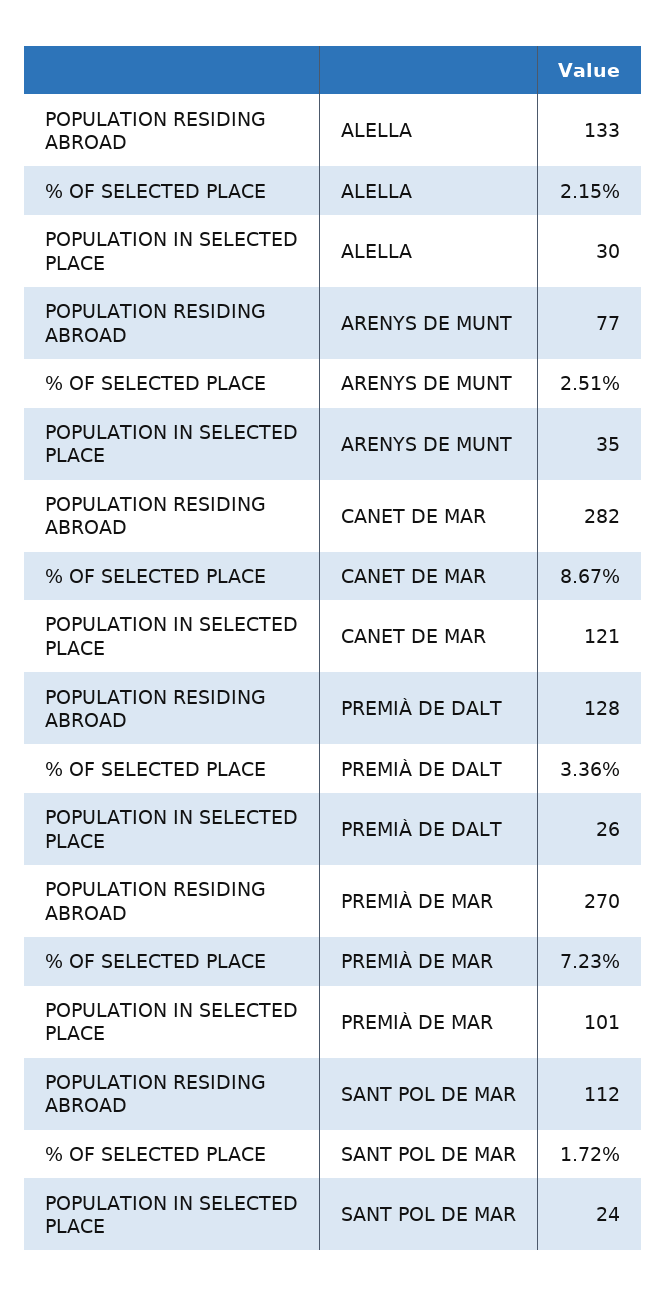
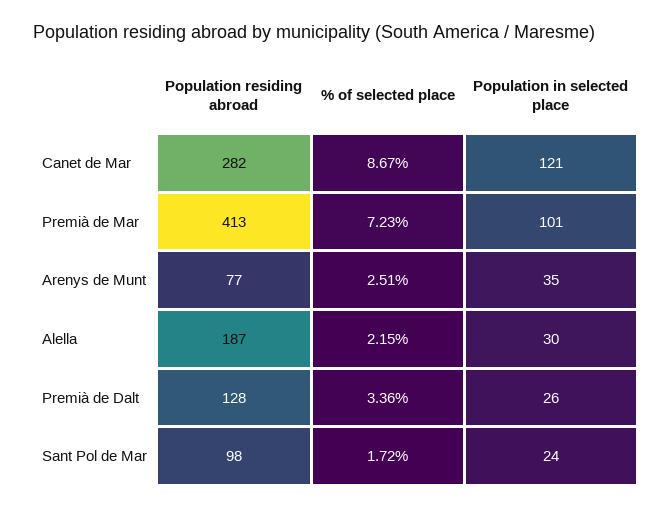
POPULATION RESIDING ABROAD, ALELLA: 133 -> 187
POPULATION RESIDING ABROAD, PREMIÀ DE MAR: 270 -> 413
POPULATION RESIDING ABROAD, SANT POL DE MAR: 112 -> 98

